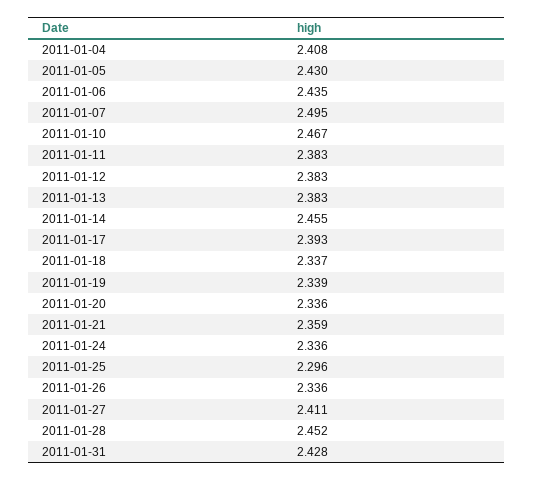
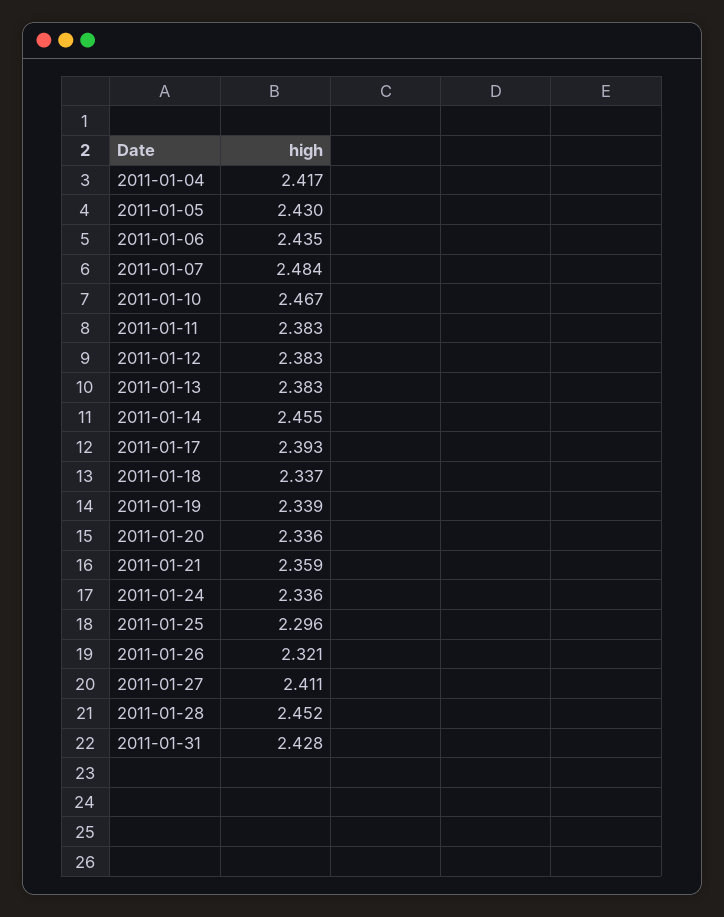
2011-01-04: 2.408 -> 2.417
2011-01-07: 2.495 -> 2.484
2011-01-26: 2.336 -> 2.321

